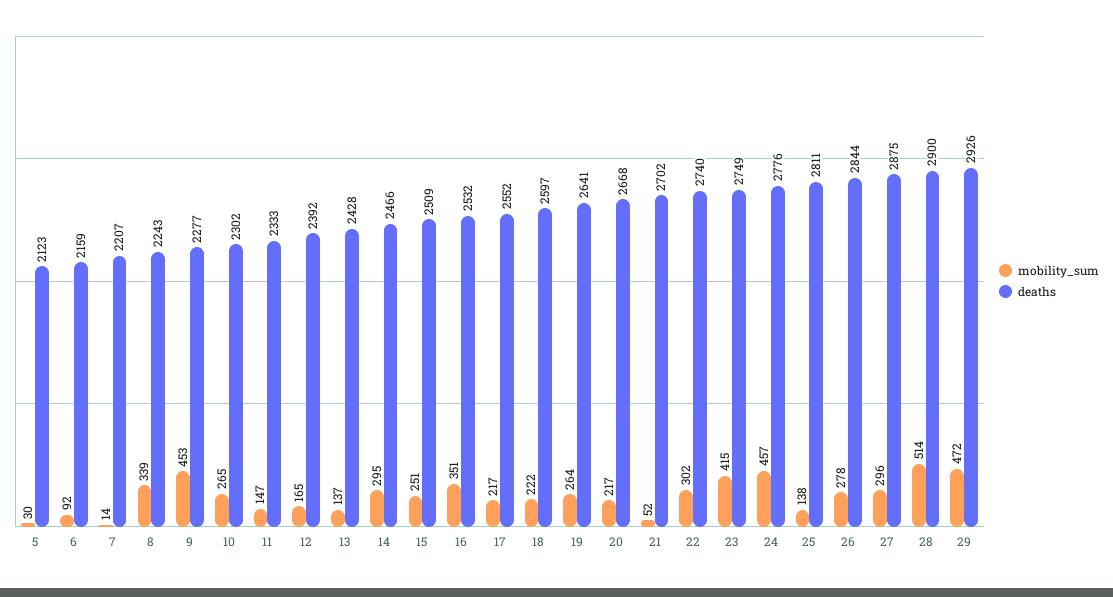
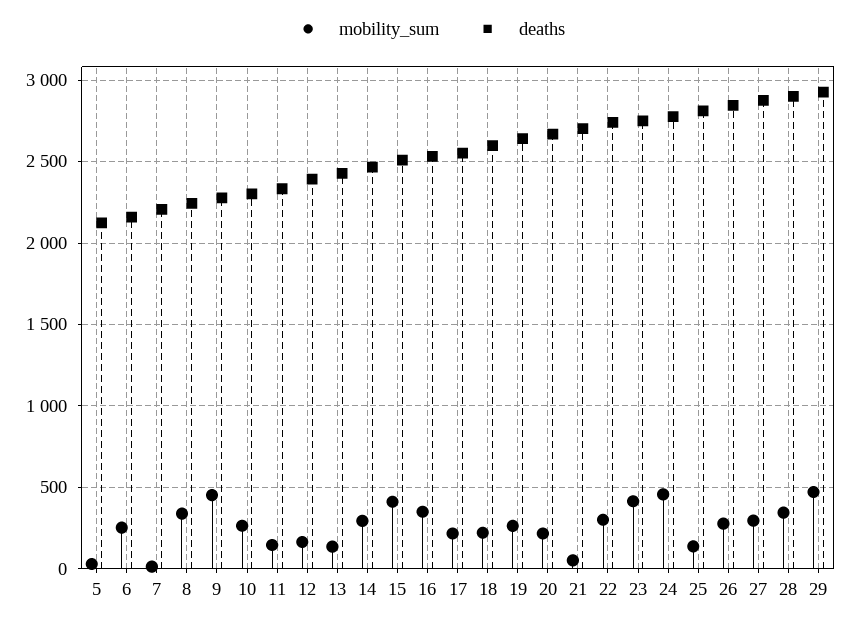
mobility_sum, 6: 92 -> 250
mobility_sum, 15: 251 -> 400
mobility_sum, 28: 514 -> 350

